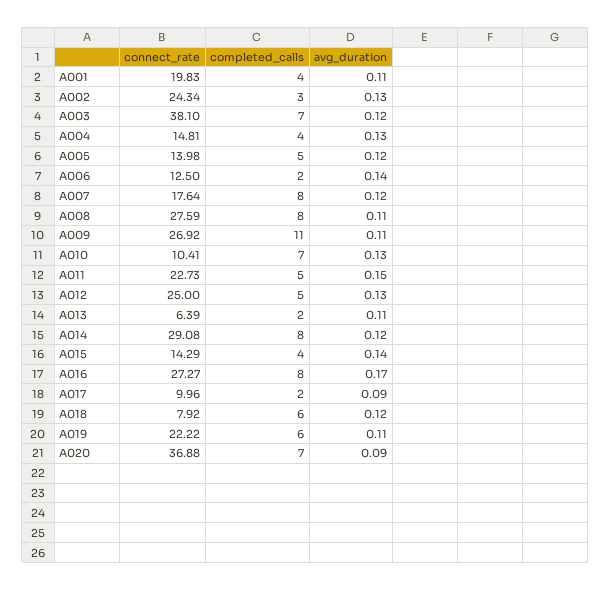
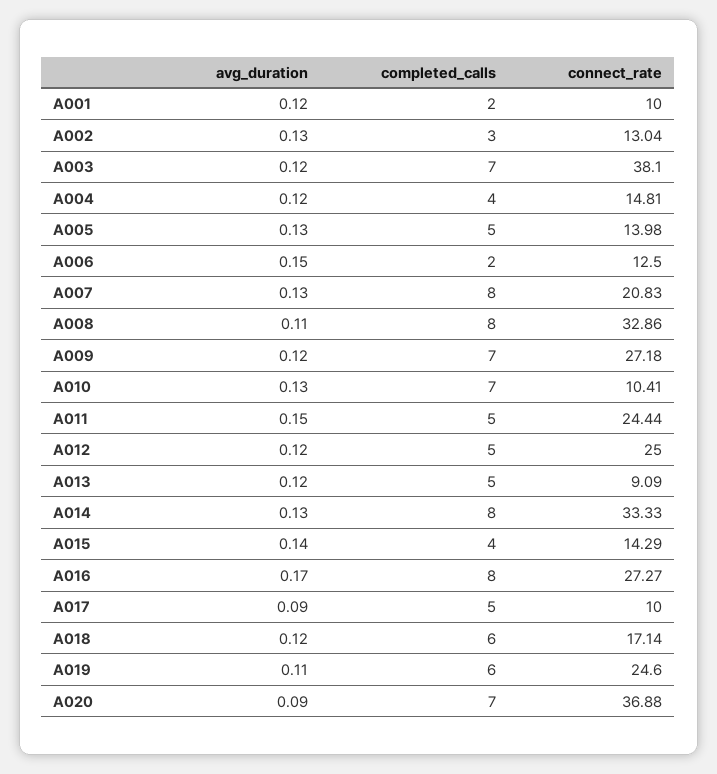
connect_rate, A001: 19.83 -> 10
completed_calls, A001: 4 -> 2
avg_duration, A001: 0.11 -> 0.12
connect_rate, A002: 24.34 -> 13.04
avg_duration, A004: 0.13 -> 0.12
avg_duration, A005: 0.12 -> 0.13
avg_duration, A006: 0.14 -> 0.15
connect_rate, A007: 17.64 -> 20.83
avg_duration, A007: 0.12 -> 0.13
connect_rate, A008: 27.59 -> 32.86
connect_rate, A009: 26.92 -> 27.18
completed_calls, A009: 11 -> 7
avg_duration, A009: 0.11 -> 0.12
connect_rate, A011: 22.73 -> 24.44
avg_duration, A012: 0.13 -> 0.12
connect_rate, A013: 6.39 -> 9.09
completed_calls, A013: 2 -> 5
avg_duration, A013: 0.11 -> 0.12
connect_rate, A014: 29.08 -> 33.33
avg_duration, A014: 0.12 -> 0.13
connect_rate, A017: 9.96 -> 10
completed_calls, A017: 2 -> 5
connect_rate, A018: 7.92 -> 17.14
connect_rate, A019: 22.22 -> 24.6

